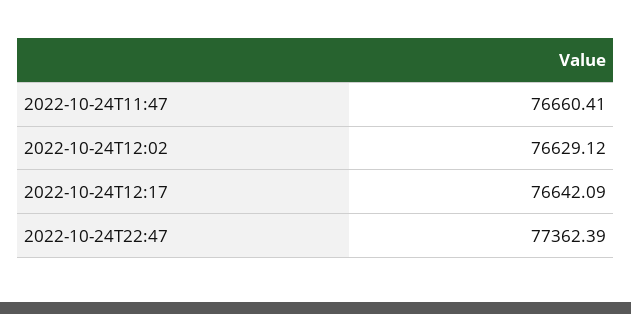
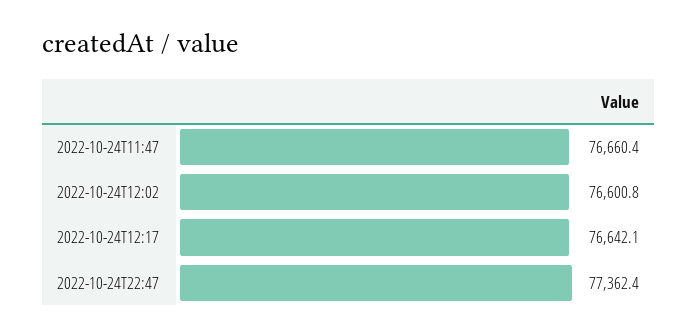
2022-10-24T12:02: 76629.12 -> 76600.8

